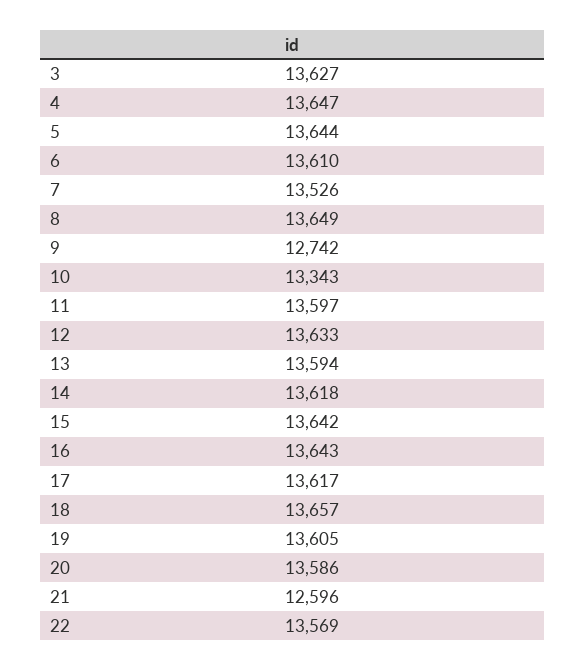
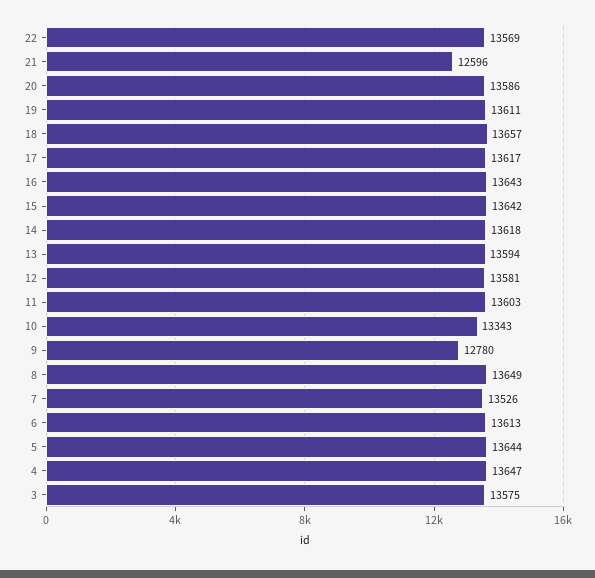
3: 13627 -> 13575
6: 13610 -> 13613
9: 12742 -> 12780
11: 13597 -> 13603
12: 13633 -> 13581
19: 13605 -> 13611

